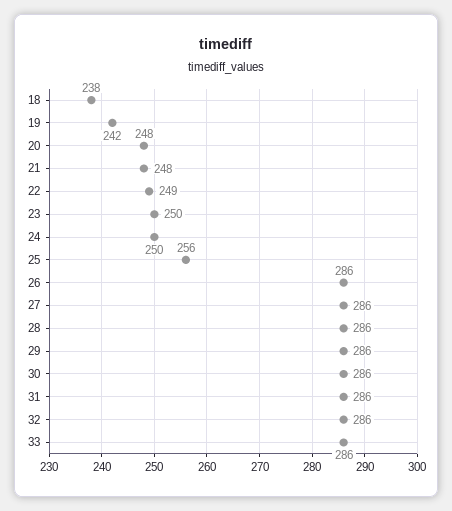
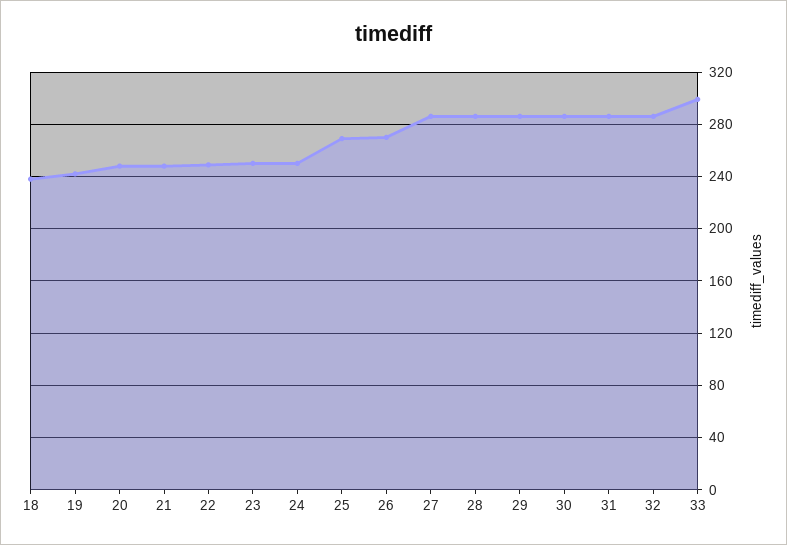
25: 256 -> 270
26: 286 -> 270
33: 286 -> 300

